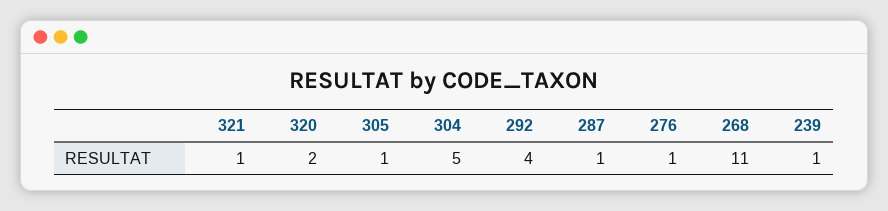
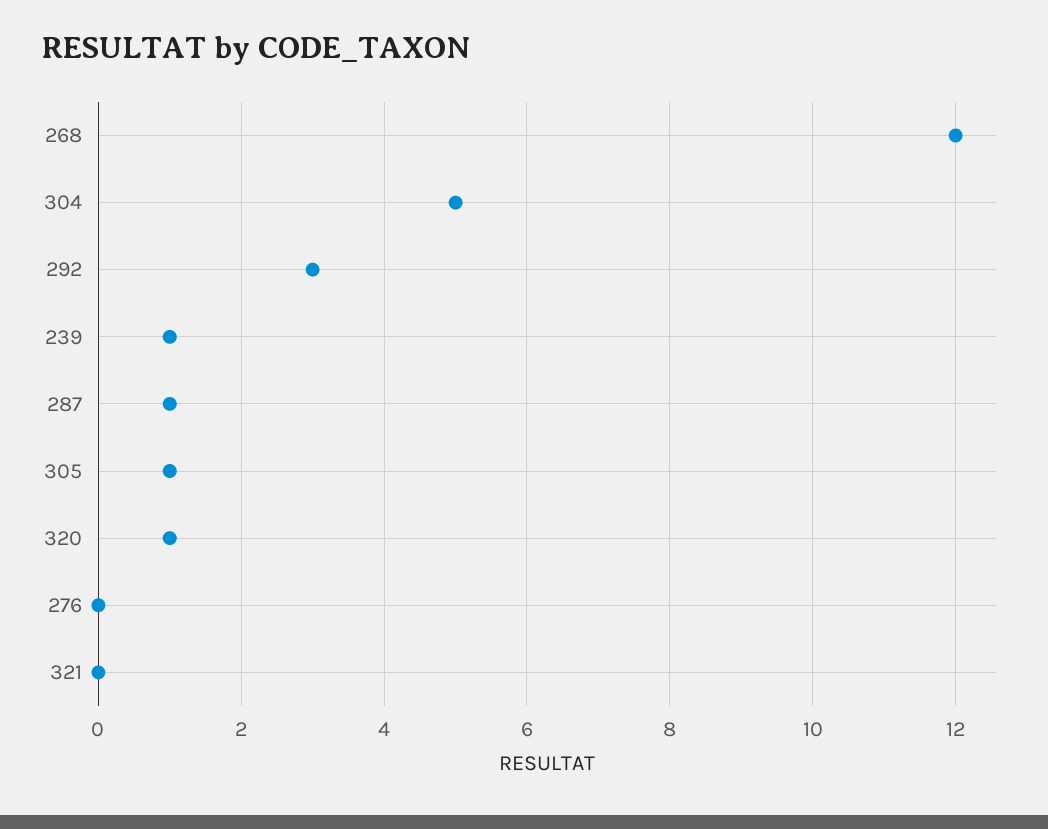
321: 1 -> 0
320: 2 -> 1
292: 4 -> 3
276: 1 -> 0
268: 11 -> 12

